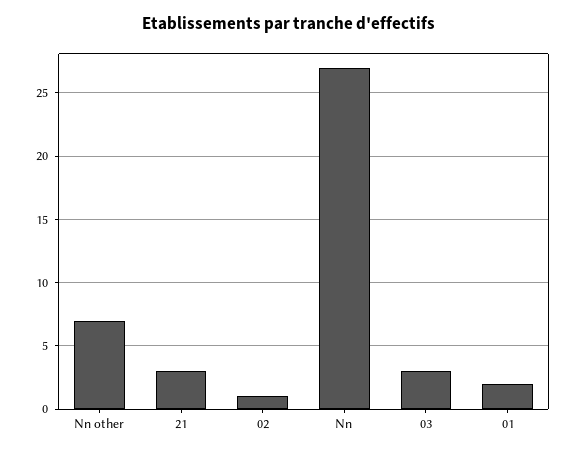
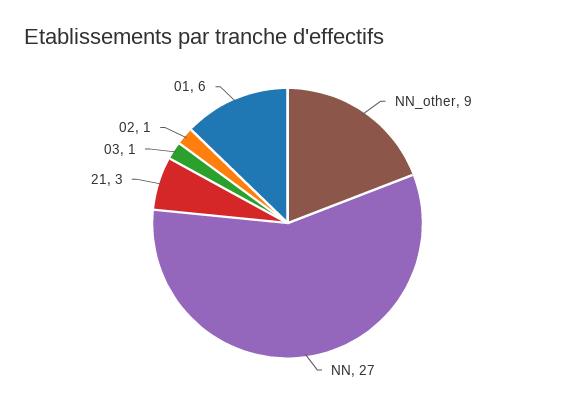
Nn other: 7 -> 9
03: 3 -> 1
01: 2 -> 6

